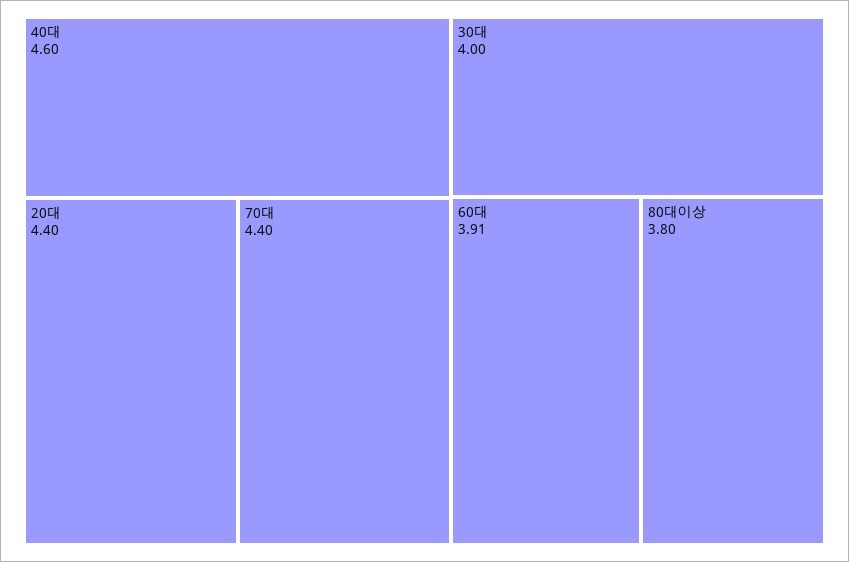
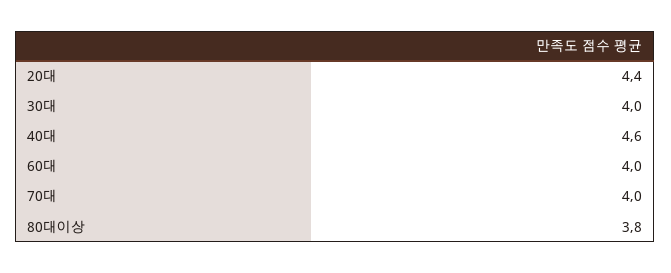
70대: 4.4 -> 4
60대: 3.91 -> 4

